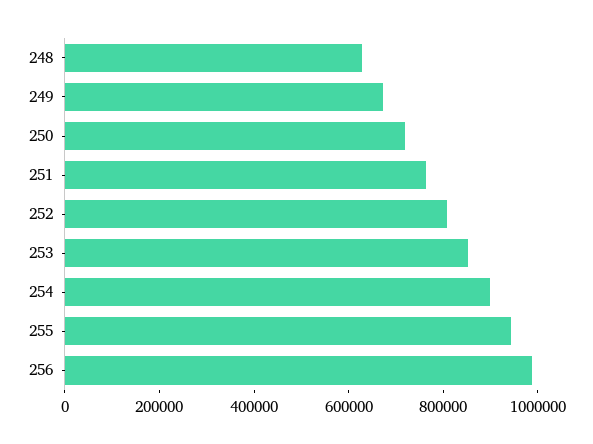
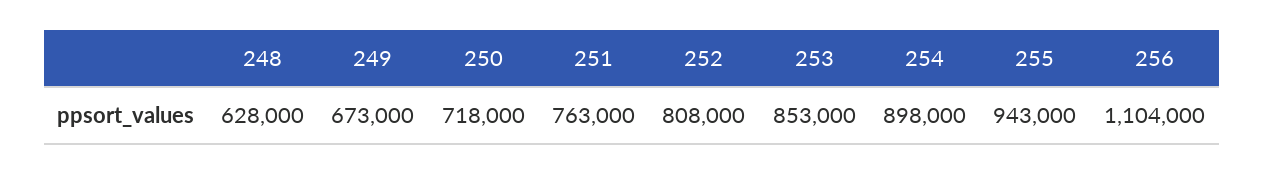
256: 1000000 -> 1104000

